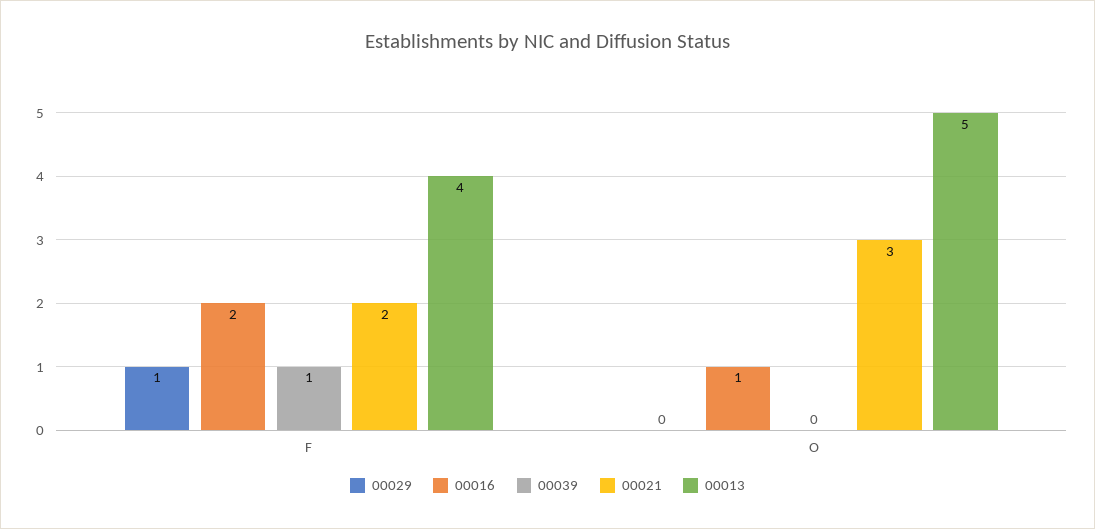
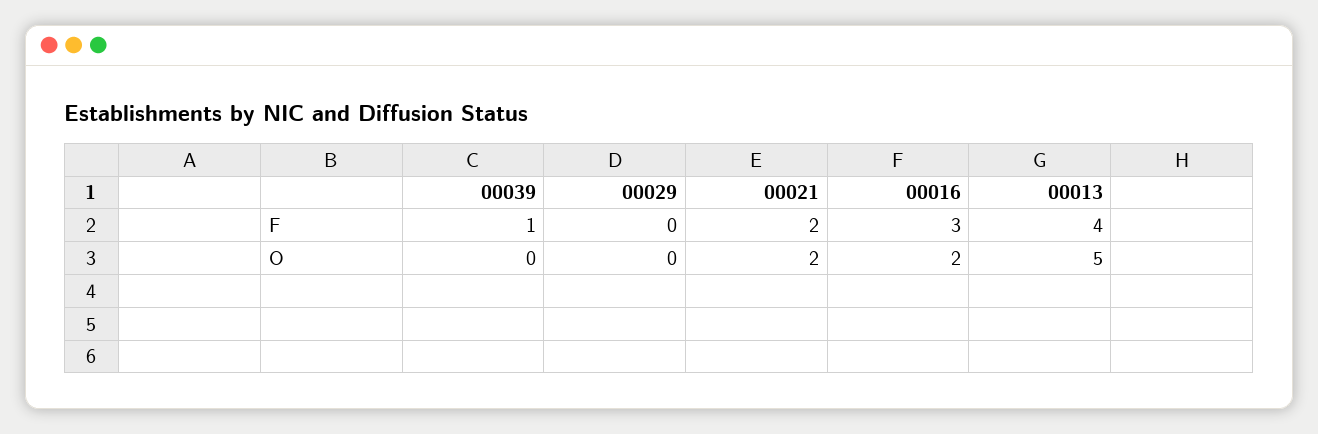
00029, F: 1 -> 0
00016, F: 2 -> 3
00016, O: 1 -> 2
00021, O: 3 -> 2

